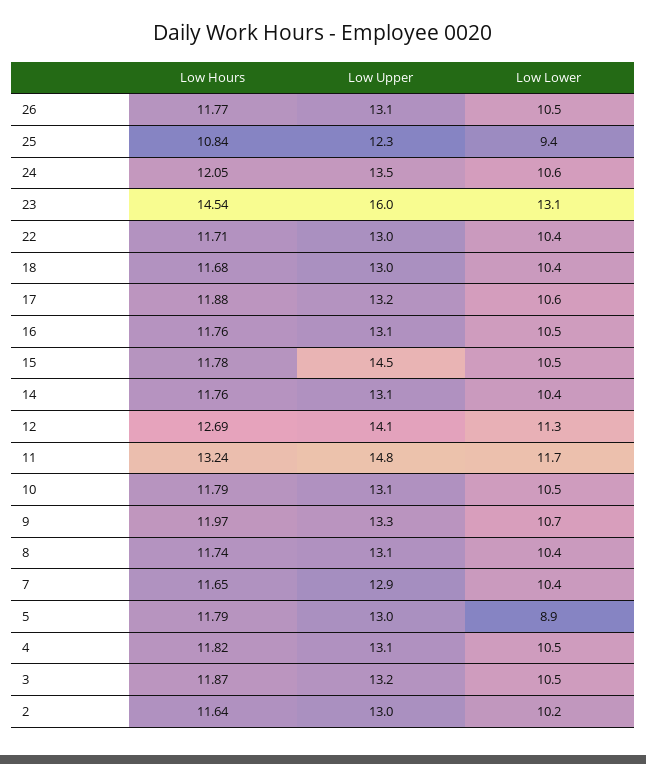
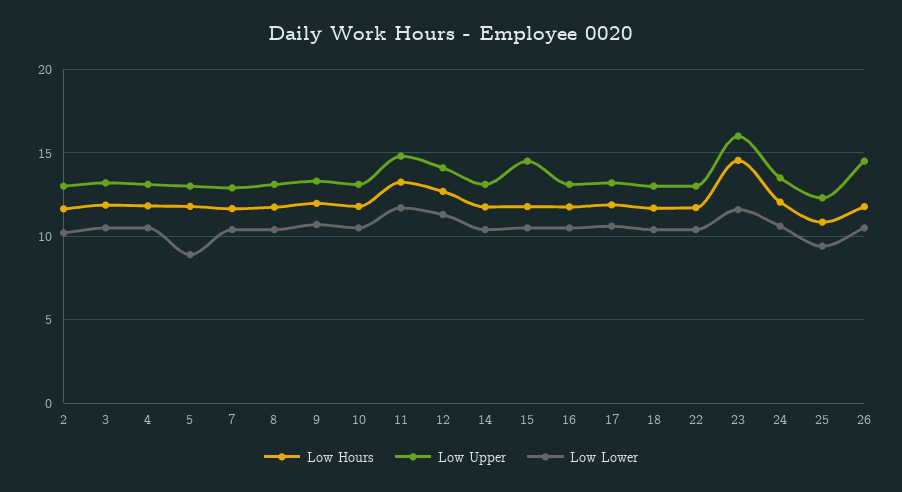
Low Upper, 26: 13.1 -> 14.5
Low Lower, 23: 13.1 -> 11.5

